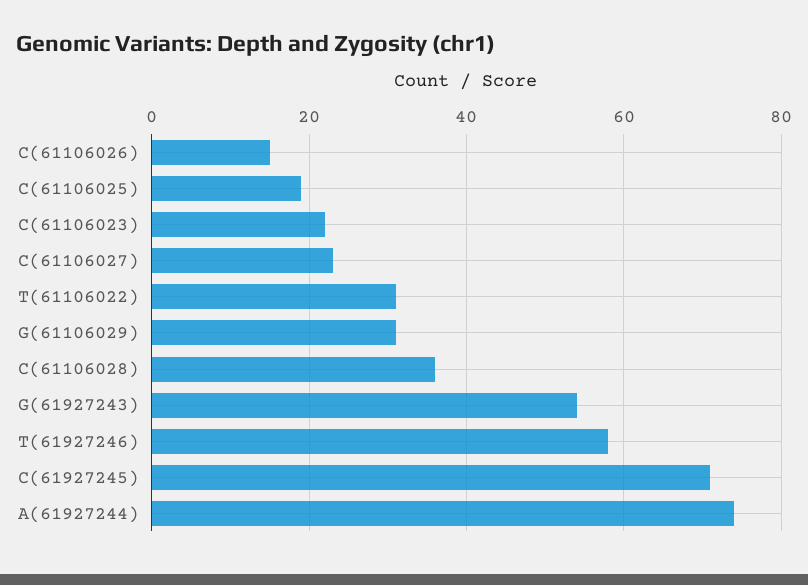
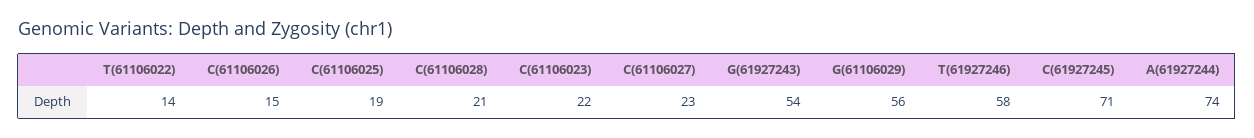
T(61106022): 30 -> 14
G(61106029): 30 -> 56
C(61106028): 35 -> 21

